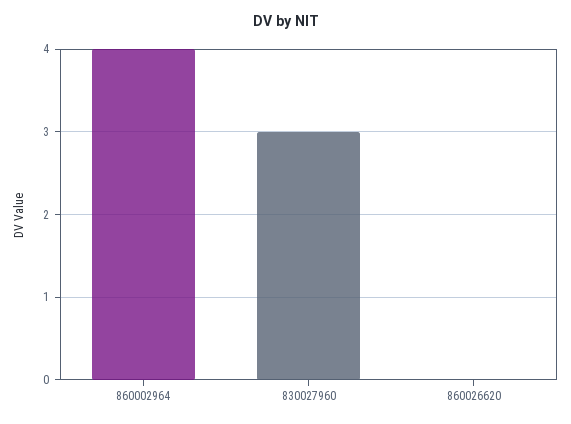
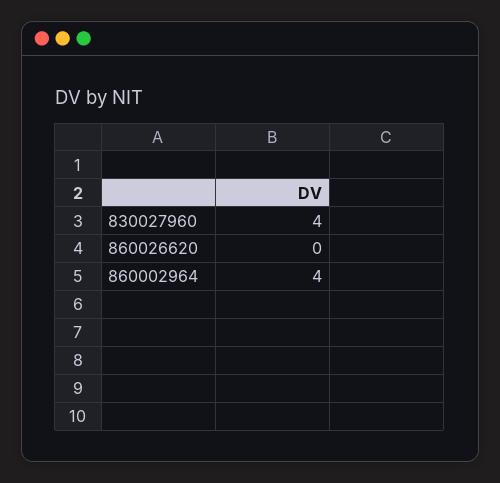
830027960: 3 -> 4

